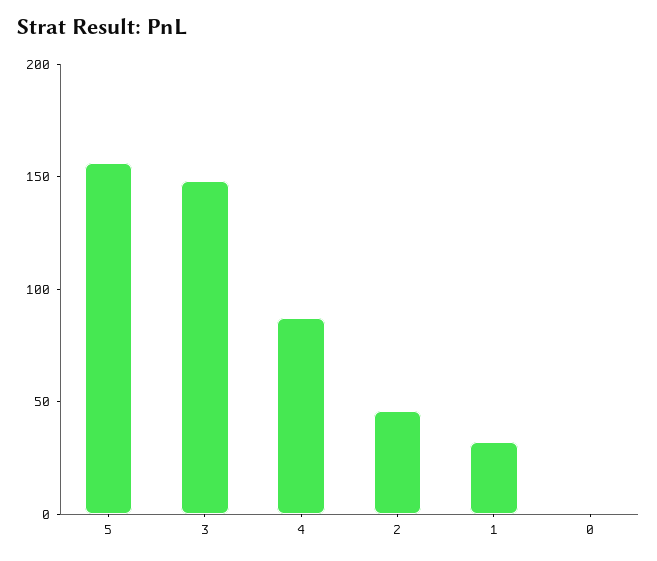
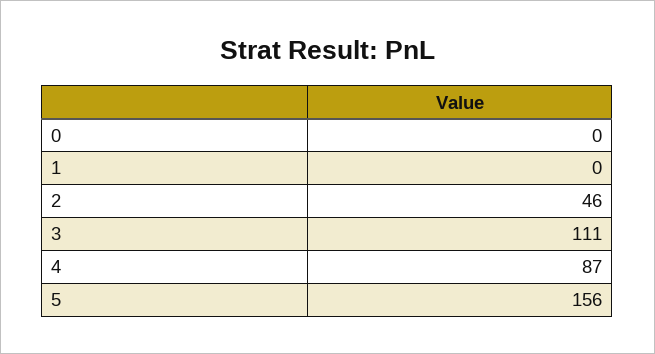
3: 150 -> 111
1: 30 -> 0

